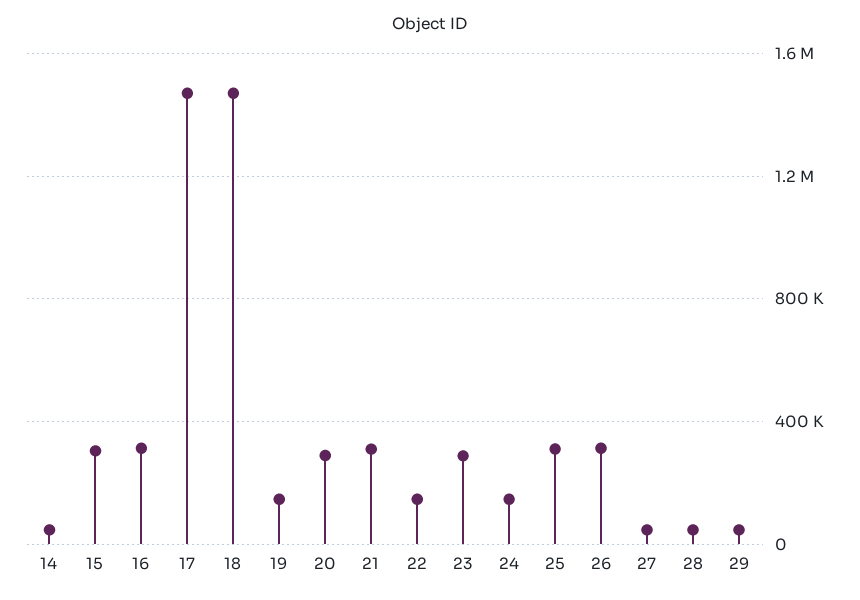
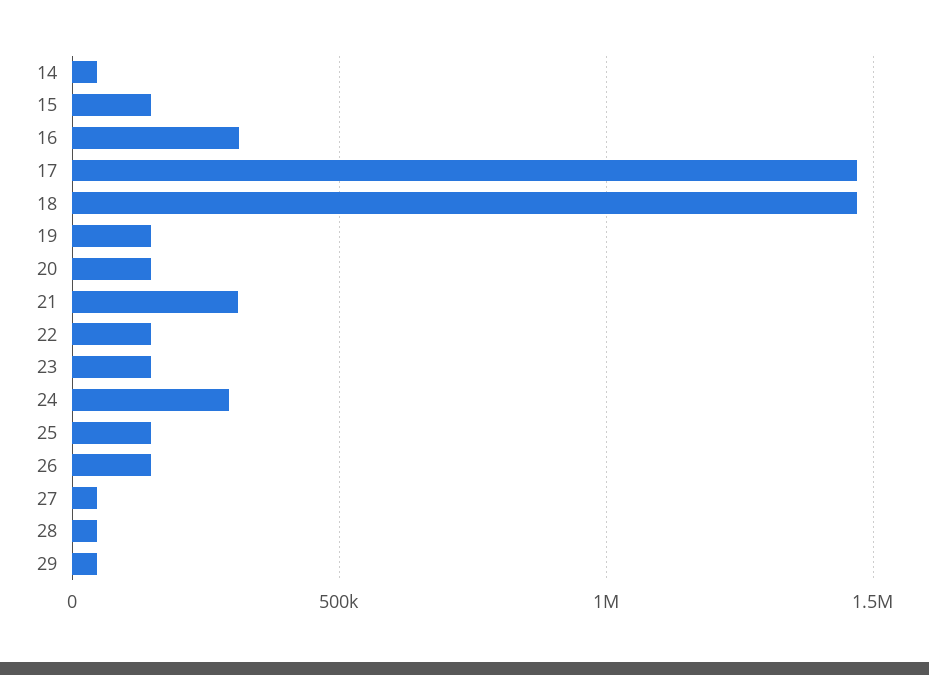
15: 300000 -> 150000
20: 300000 -> 150000
23: 300000 -> 150000
24: 150000 -> 300000
25: 300000 -> 150000
26: 300000 -> 150000

